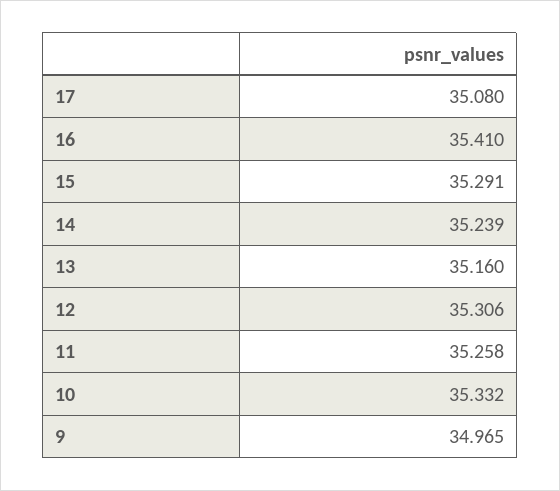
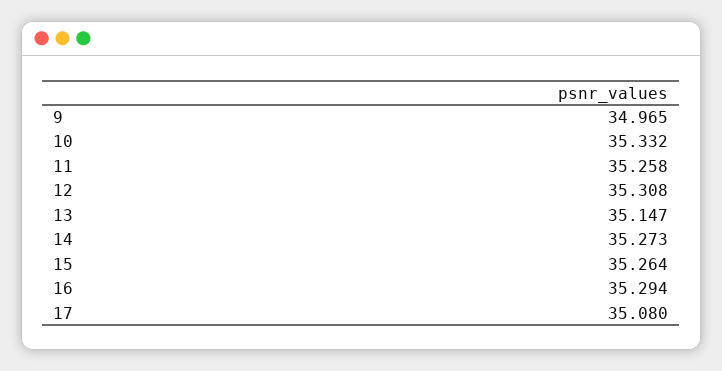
16: 35.41 -> 35.294
15: 35.291 -> 35.264
14: 35.239 -> 35.273
13: 35.16 -> 35.147
12: 35.306 -> 35.308

